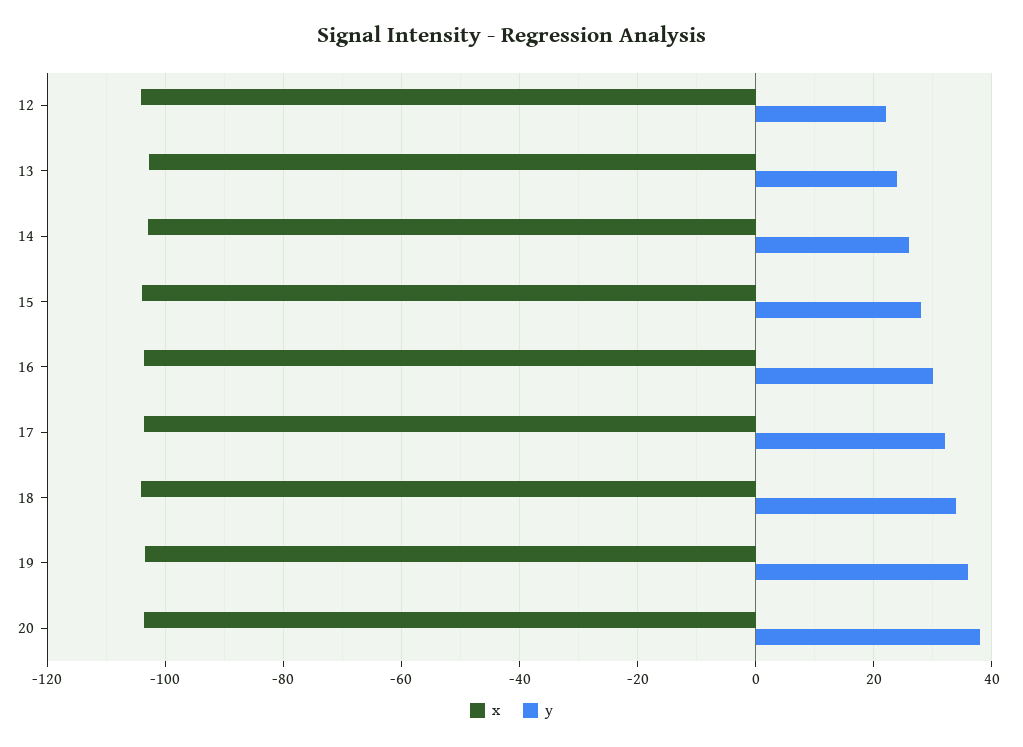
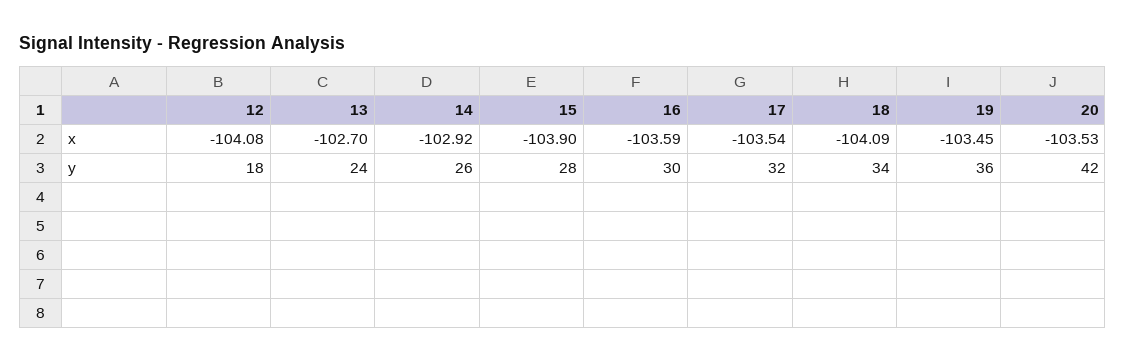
y, 12: 22 -> 18
y, 20: 38 -> 42

